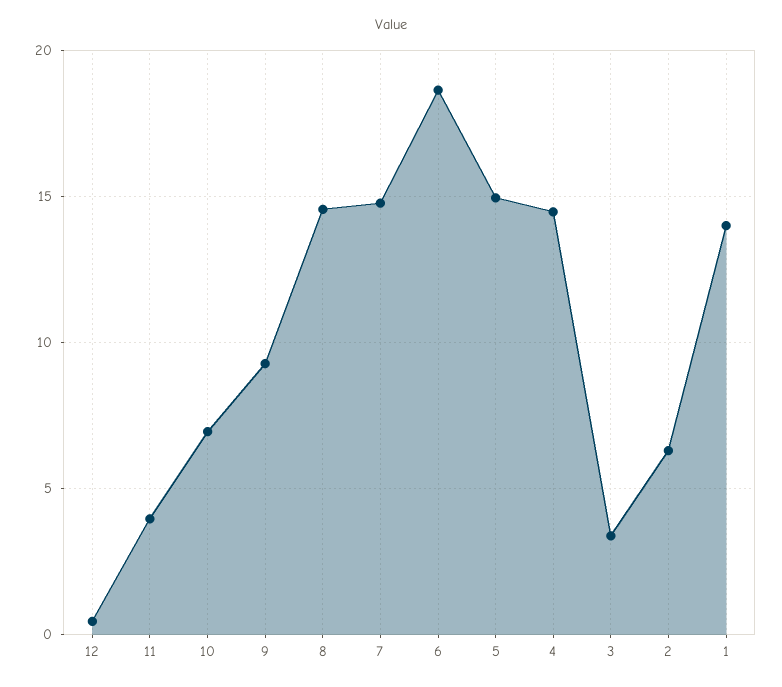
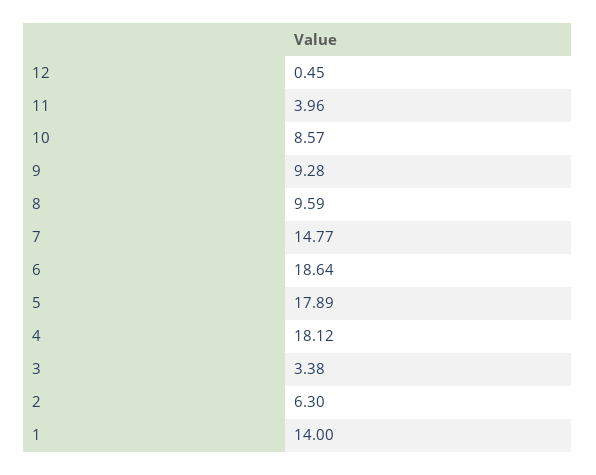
10: 7 -> 8.57
8: 14.5 -> 9.59
5: 15 -> 17.89
4: 14.5 -> 18.12

